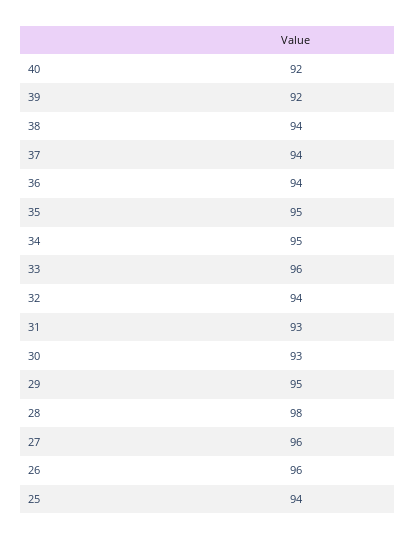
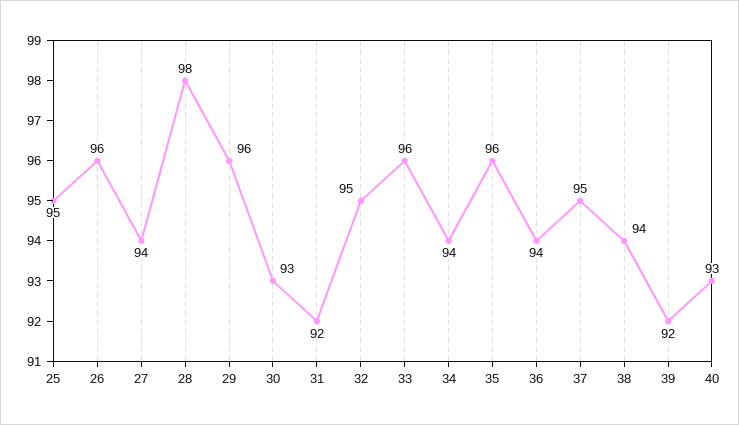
40: 92 -> 93
37: 94 -> 95
35: 95 -> 96
34: 95 -> 94
32: 94 -> 95
31: 93 -> 92
29: 95 -> 96
27: 96 -> 94
25: 94 -> 95

